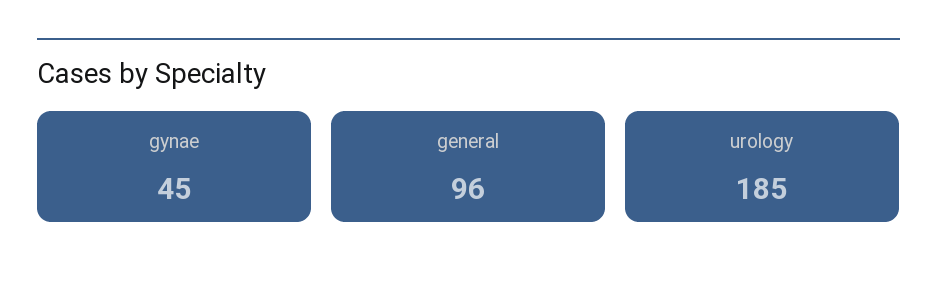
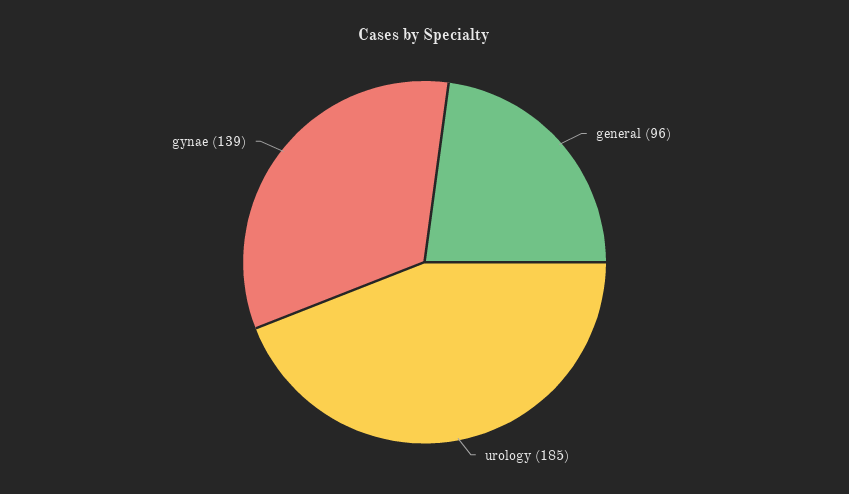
gynae: 45 -> 139

